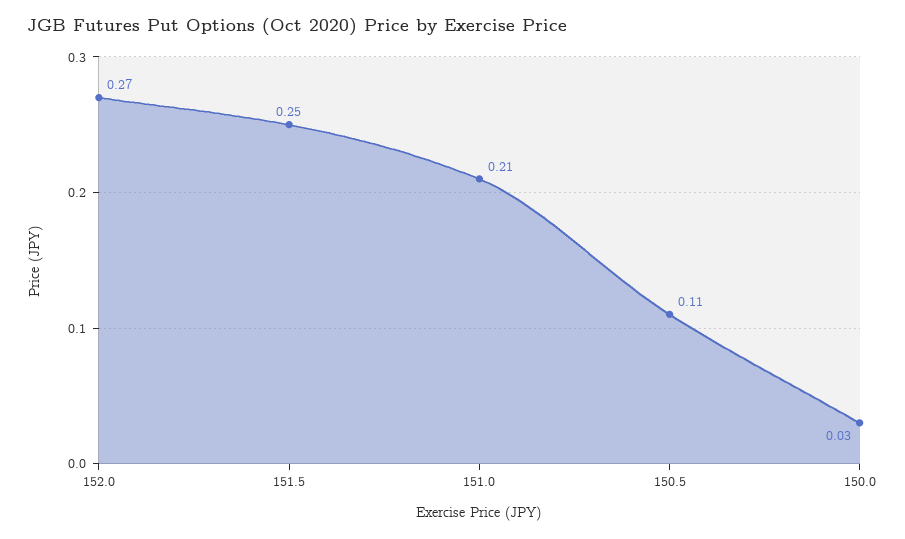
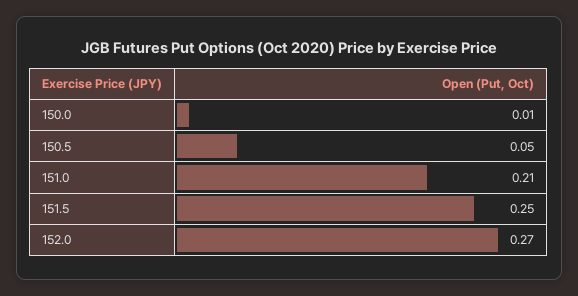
150.5: 0.11 -> 0.05
150.0: 0.03 -> 0.01

